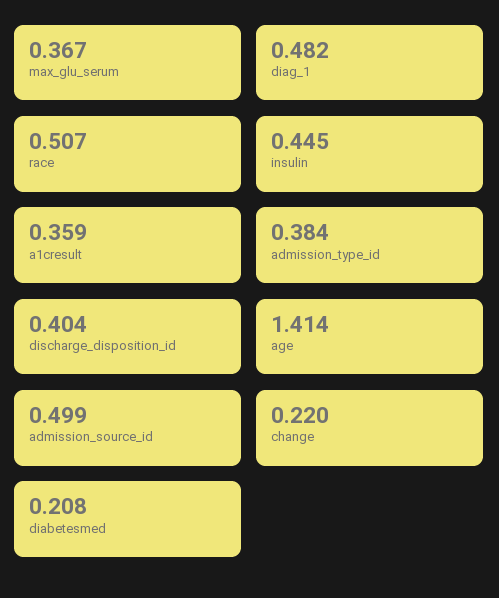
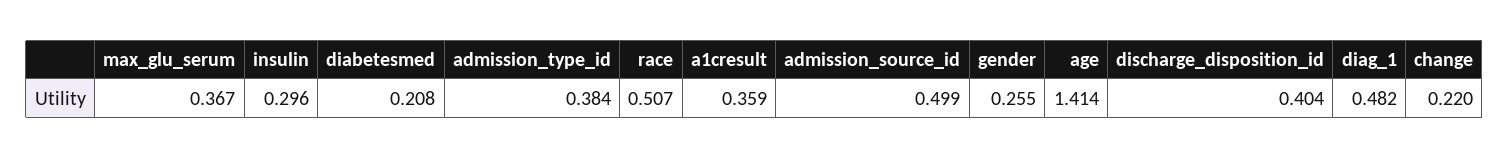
insulin: 0.445 -> 0.296
gender: none -> 0.255

